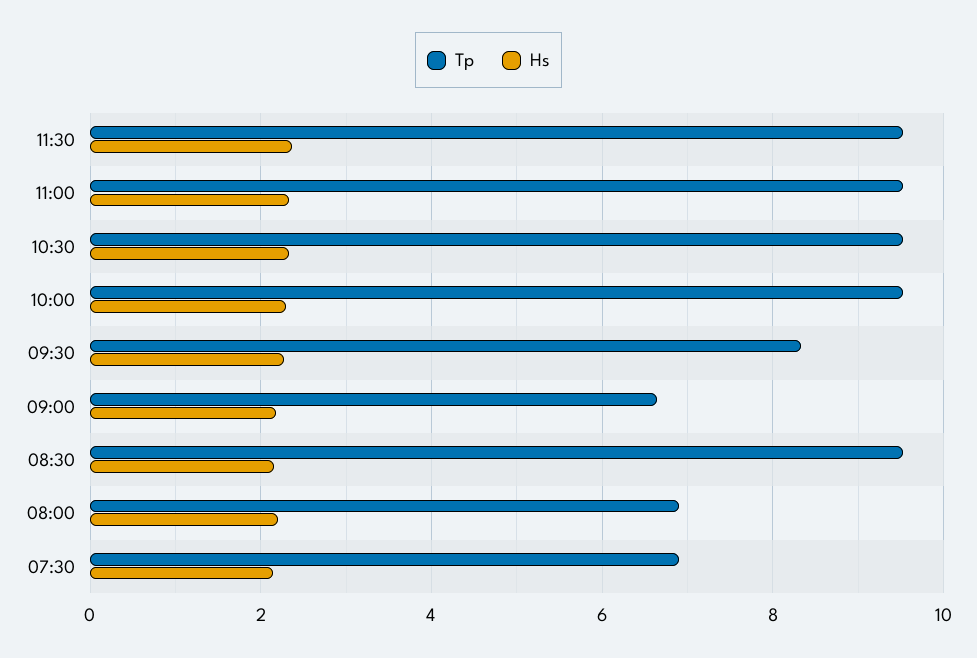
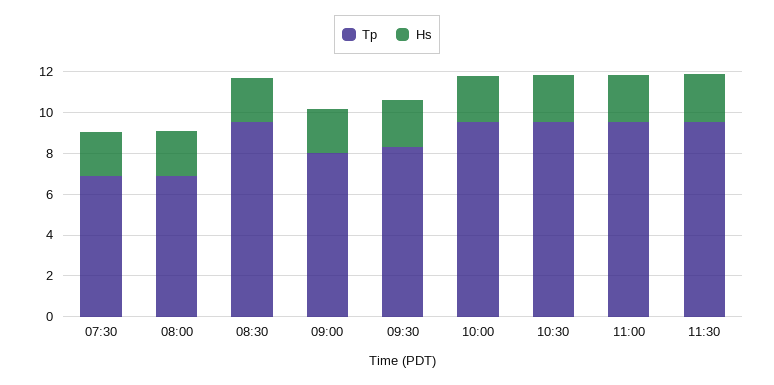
Tp, 09:00: 6.6 -> 8

